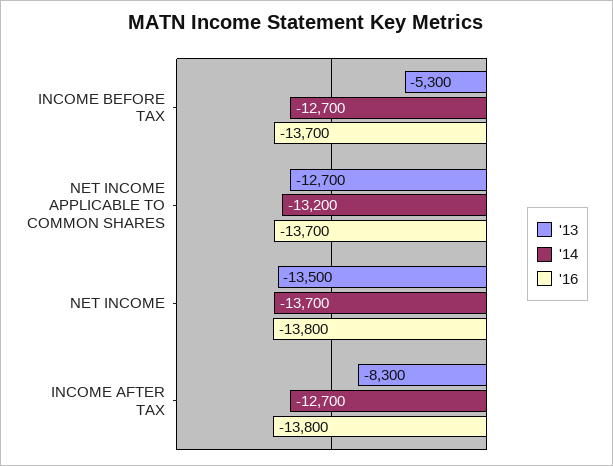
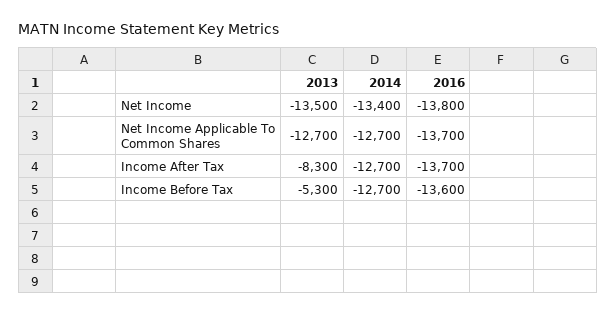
'16, INCOME BEFORE TAX: -13700 -> -13600
'14, NET INCOME APPLICABLE TO COMMON SHARES: -13200 -> -12700
'14, NET INCOME: -13700 -> -13400
'16, INCOME AFTER TAX: -13800 -> -13700

